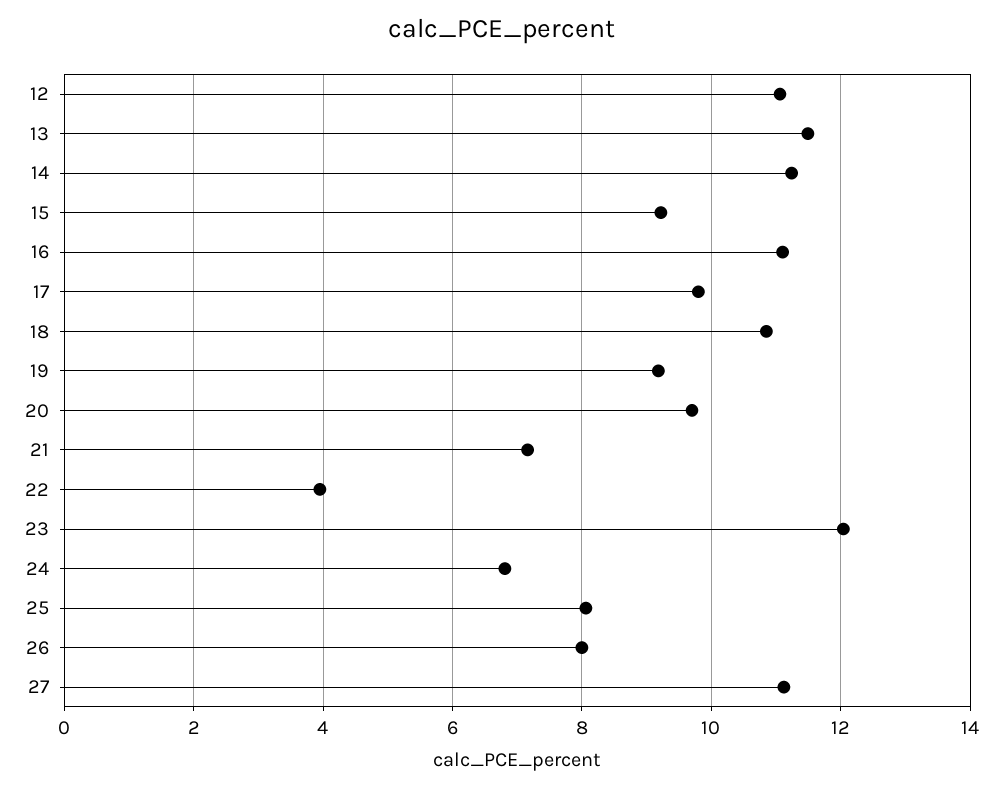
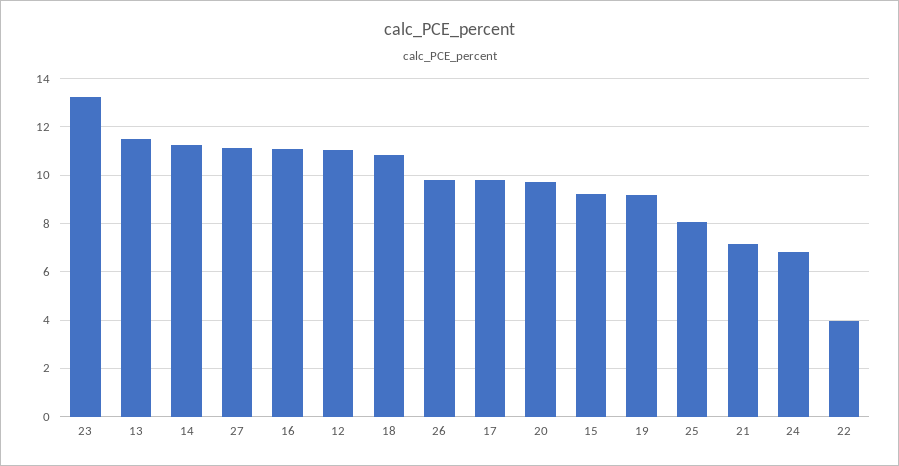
23: 12 -> 13.25
26: 8 -> 9.75

